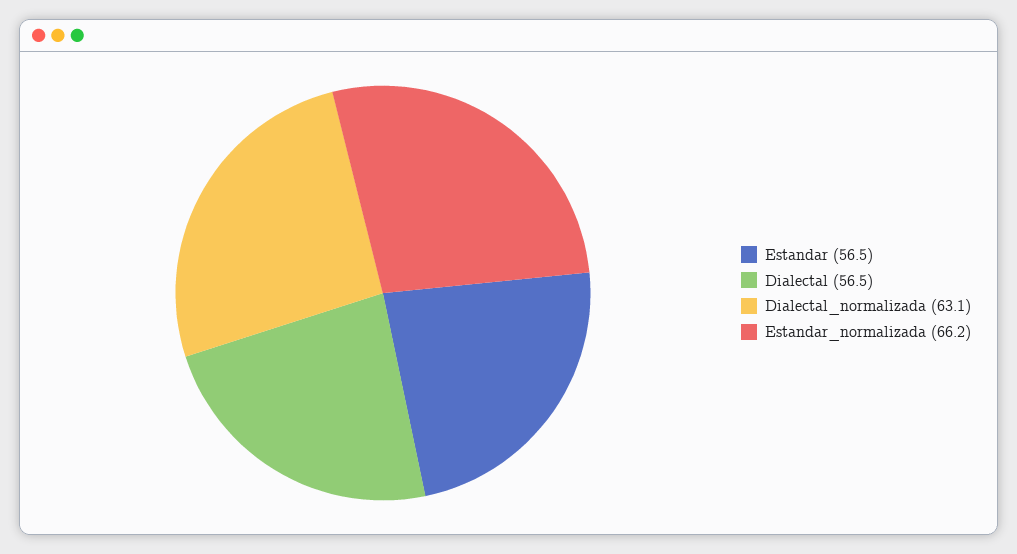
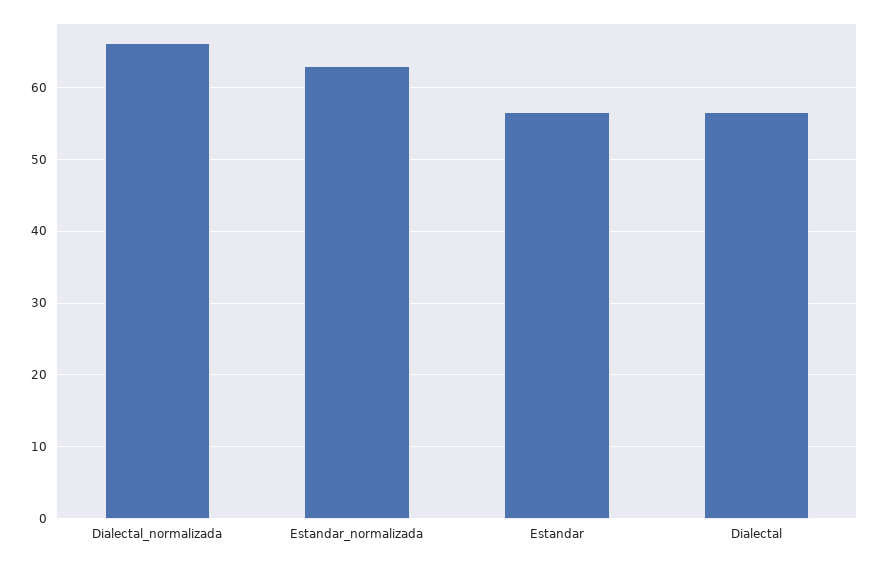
Dialectal_normalizada: 63.1 -> 66
Estandar_normalizada: 66.2 -> 63

